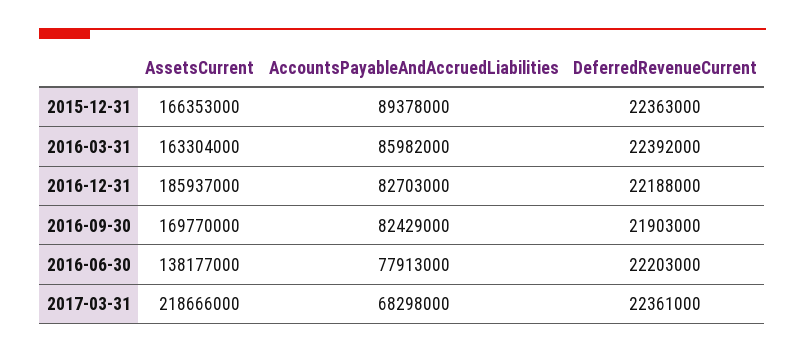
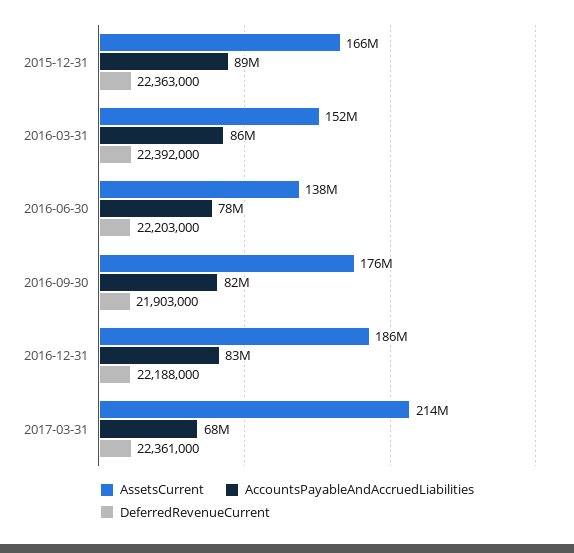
AssetsCurrent, 2016-03-31: 163304000 -> 152000000
AssetsCurrent, 2016-09-30: 169770000 -> 176000000
AssetsCurrent, 2017-03-31: 218666000 -> 214000000

